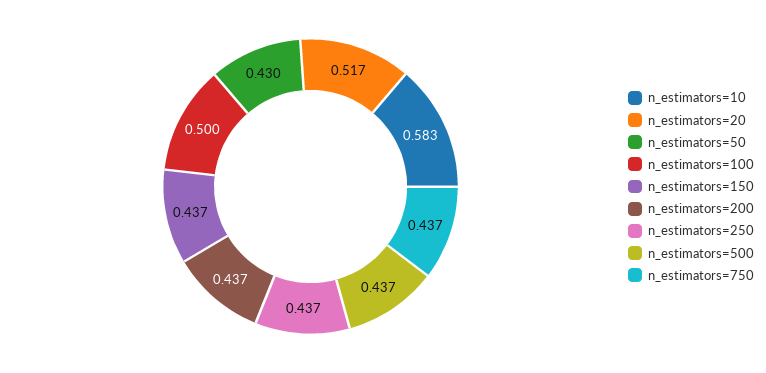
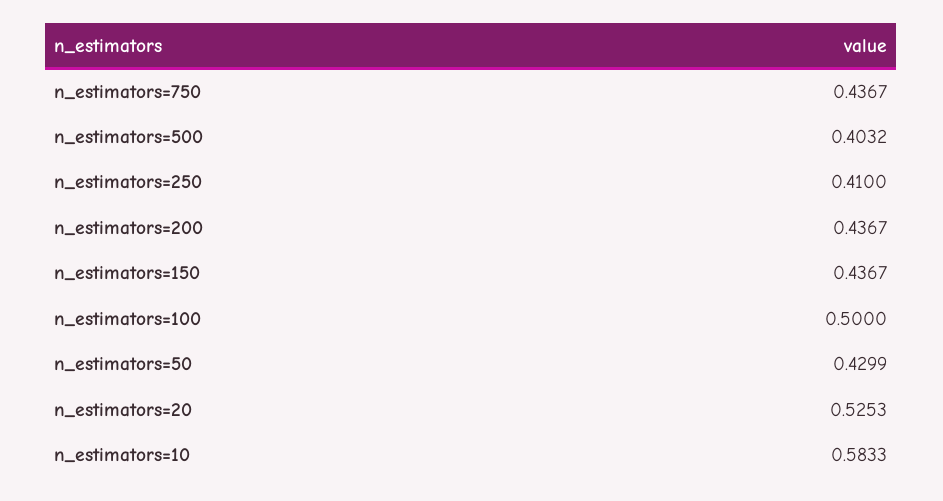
n_estimators=20: 0.517 -> 0.5253
n_estimators=250: 0.437 -> 0.41
n_estimators=500: 0.437 -> 0.4032

